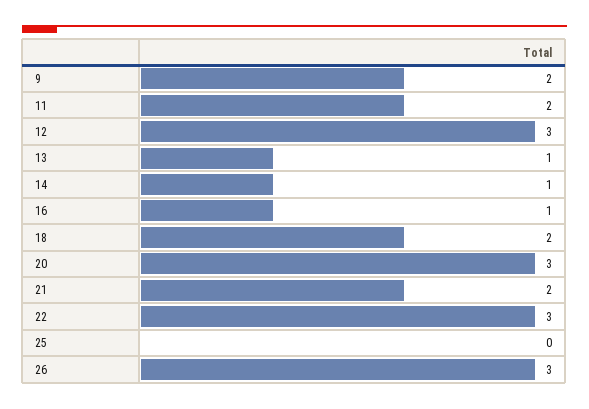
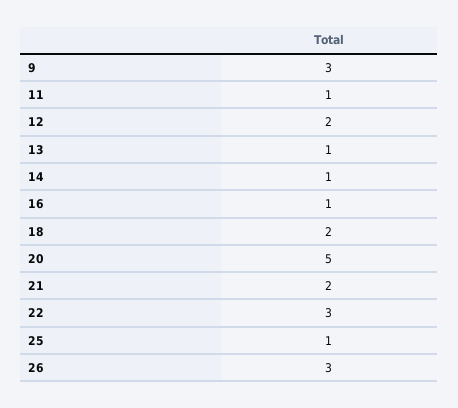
9: 2 -> 3
11: 2 -> 1
12: 3 -> 2
20: 3 -> 5
25: 0 -> 1

